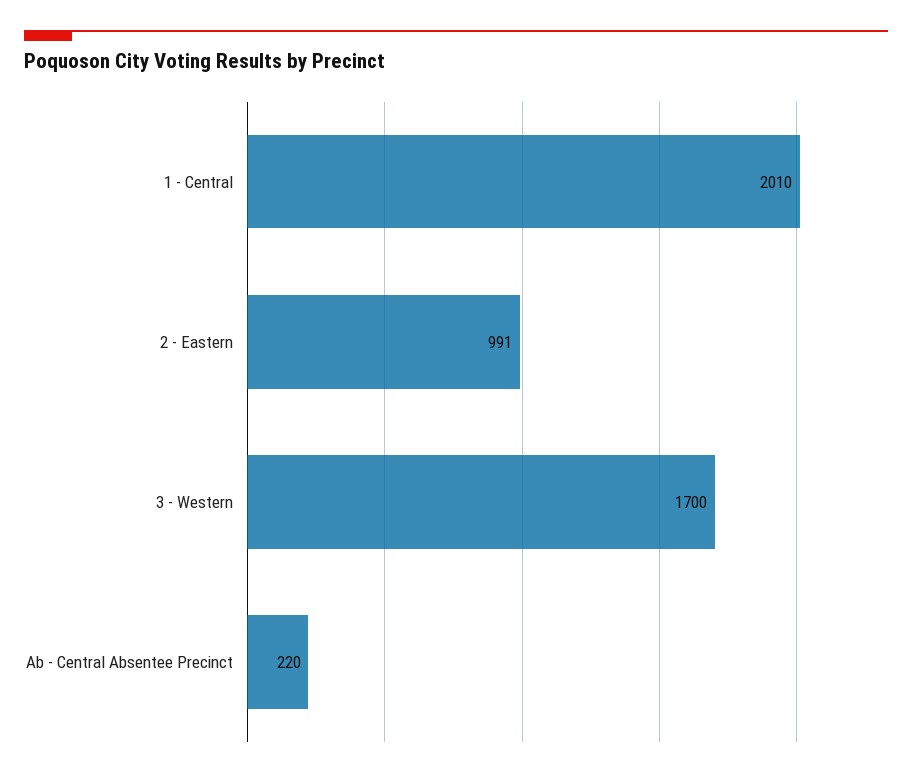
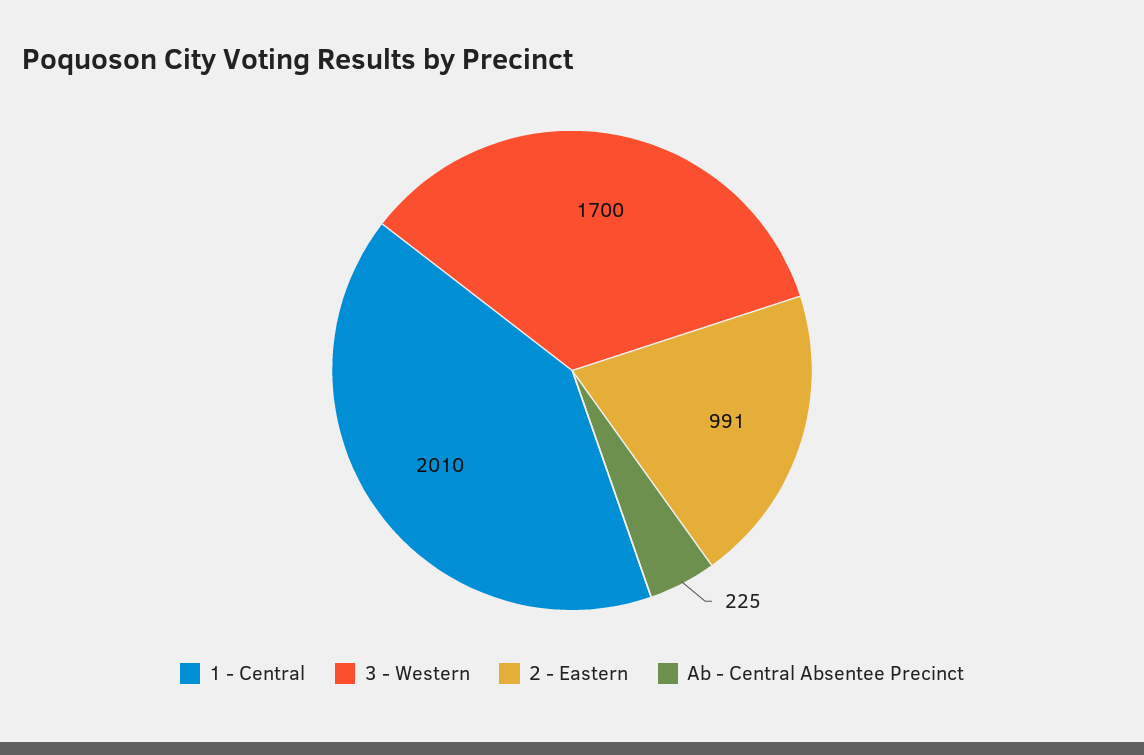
Ab - Central Absentee Precinct: 220 -> 225

